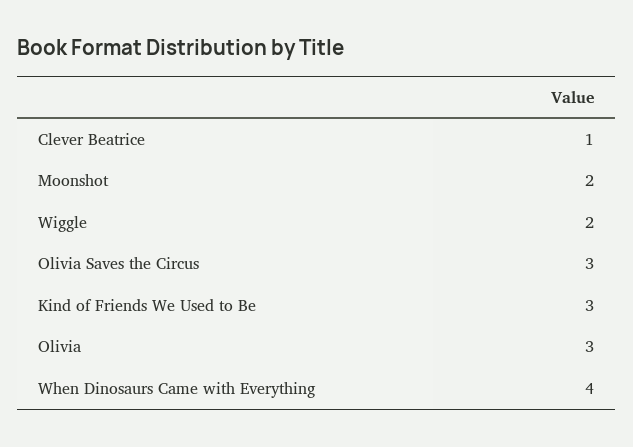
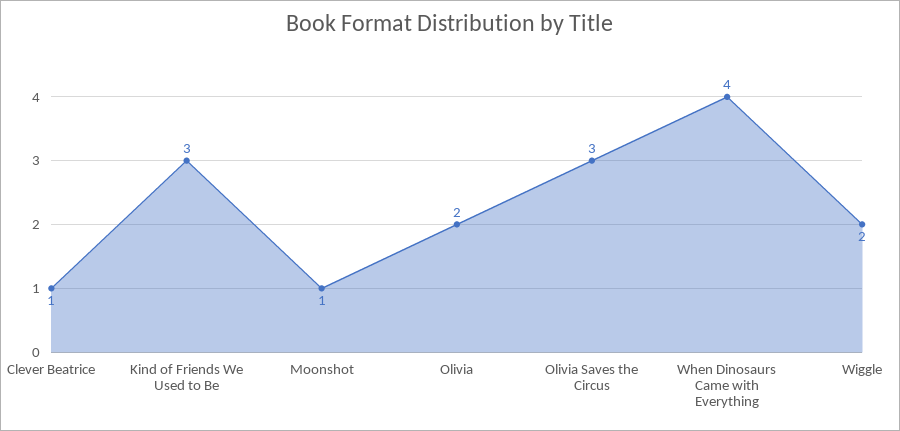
Moonshot: 2 -> 1
Olivia: 3 -> 2

